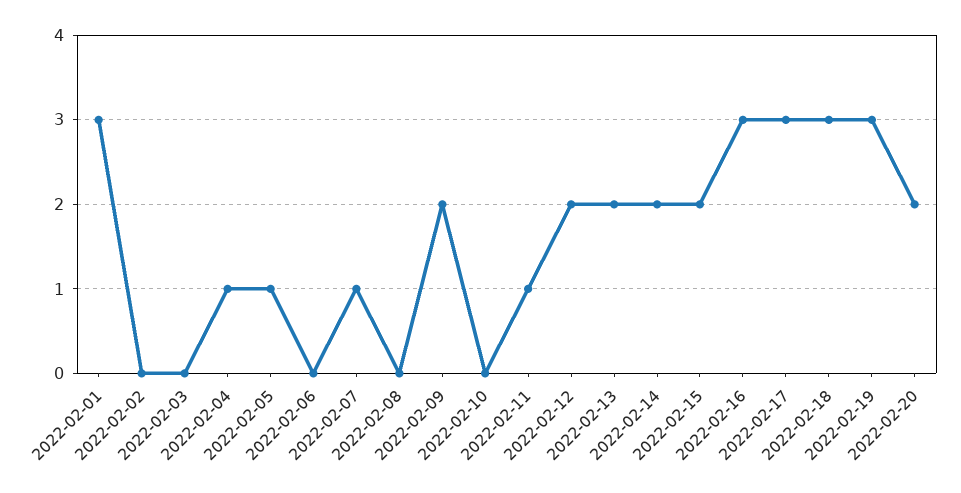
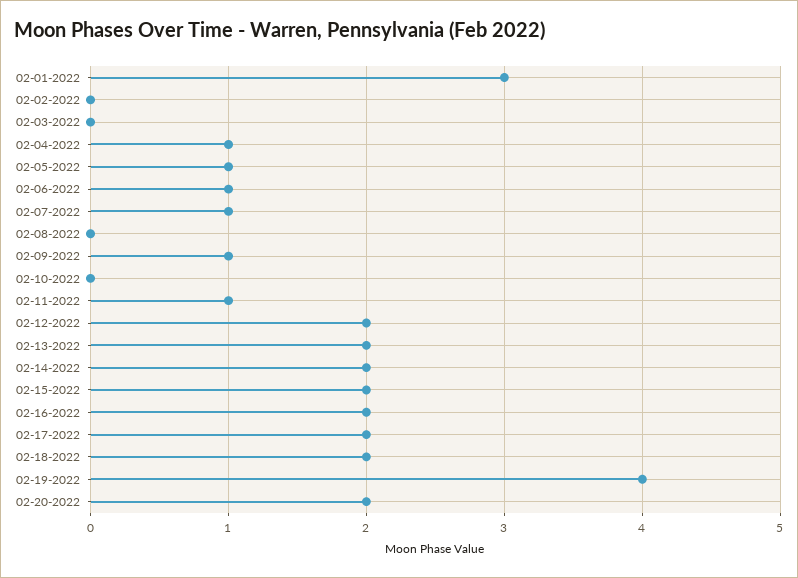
2022-02-06: 0 -> 1
2022-02-09: 2 -> 1
2022-02-16: 3 -> 2
2022-02-17: 3 -> 2
2022-02-18: 3 -> 2
2022-02-19: 3 -> 4

